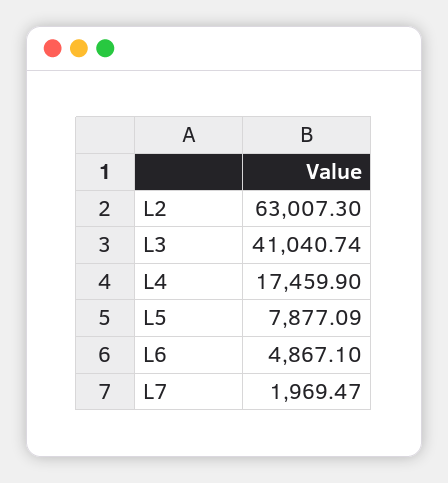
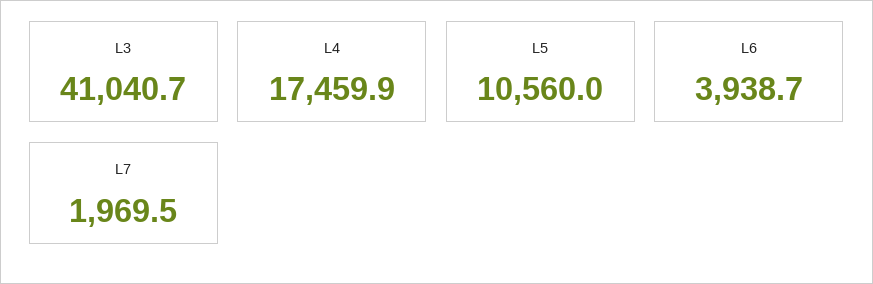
L2: 63007.3 -> none
L5: 7877.09 -> 10560
L6: 4867.1 -> 3938.7

